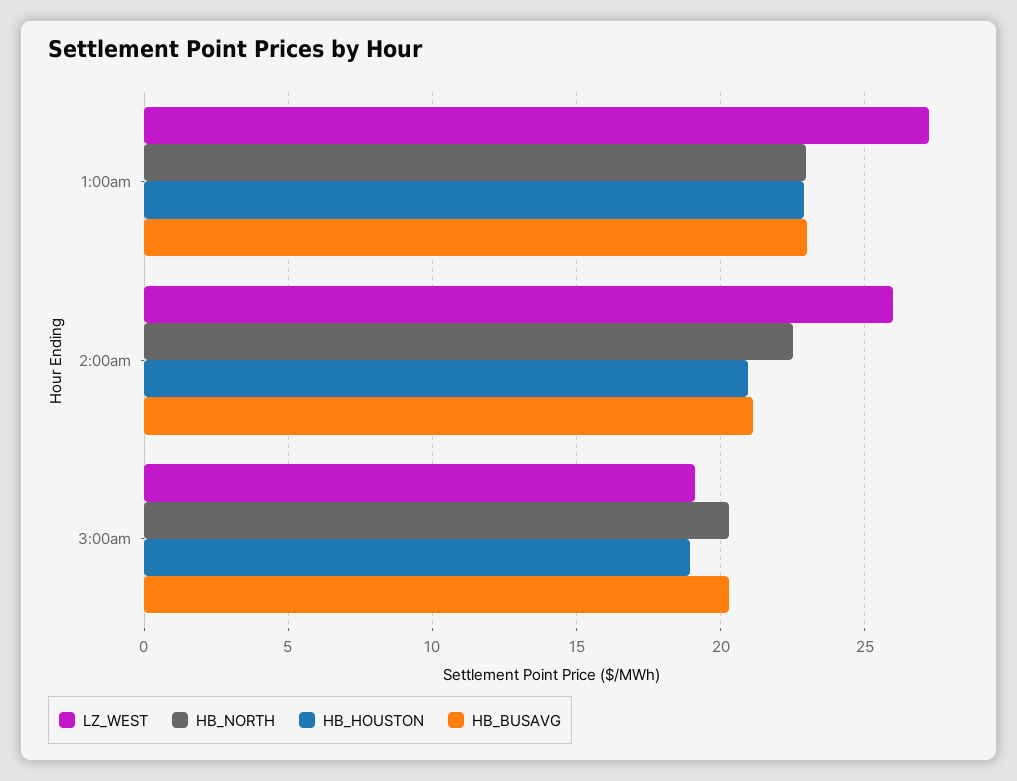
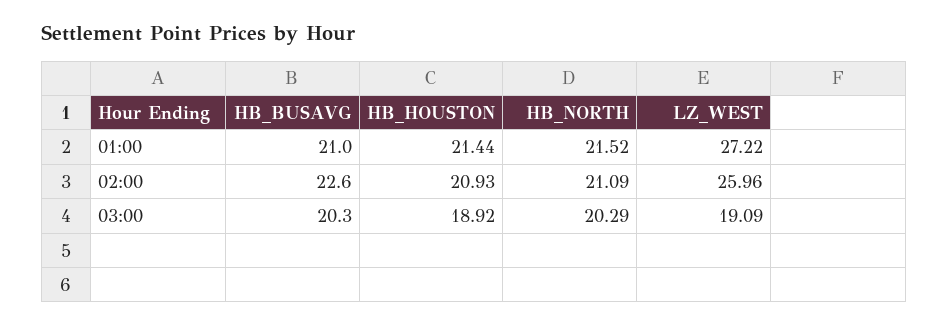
HB_NORTH, 1:00am: 23 -> 21.52
HB_HOUSTON, 1:00am: 23 -> 21.44
HB_BUSAVG, 1:00am: 23 -> 21
HB_NORTH, 2:00am: 22.5 -> 21.09
HB_BUSAVG, 2:00am: 21 -> 22.6

